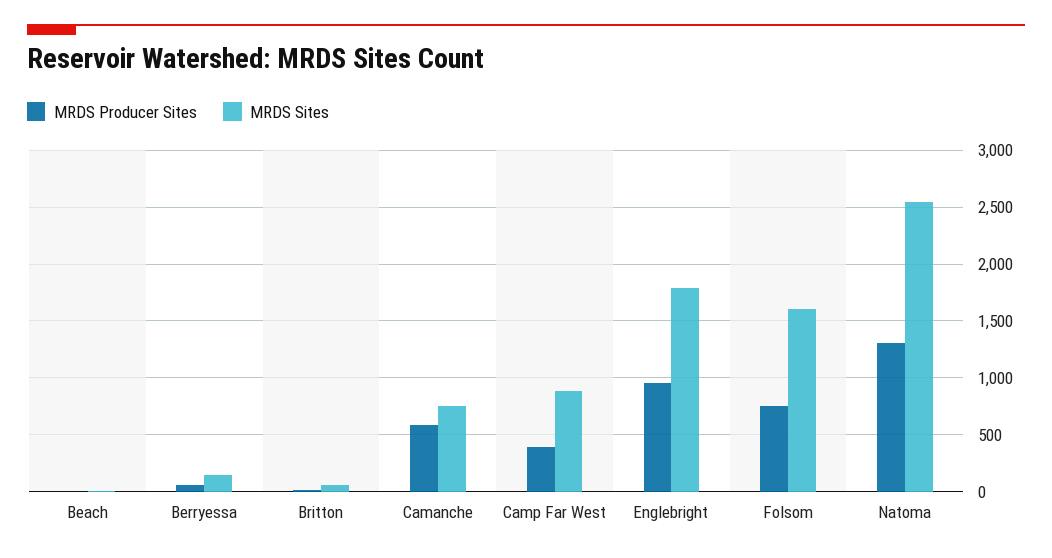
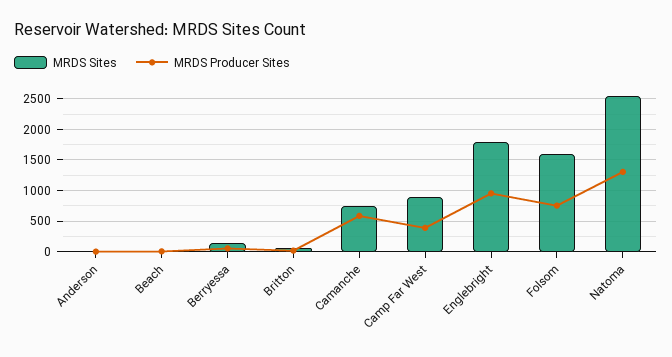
MRDS Sites, Anderson: none -> 0
MRDS Producer Sites, Anderson: none -> 0

